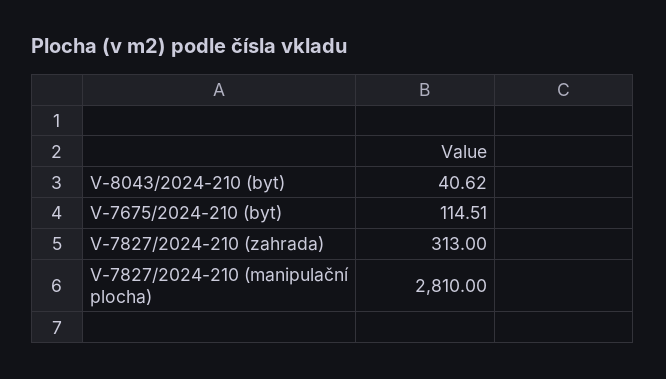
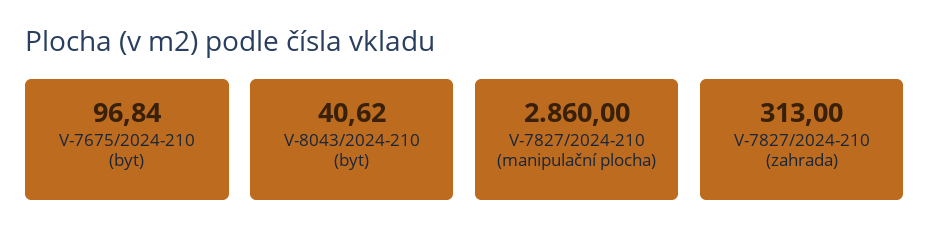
V-7675/2024-210 (byt): 114.51 -> 96.84
V-7827/2024-210 (manipulační plocha): 2810 -> 2860

